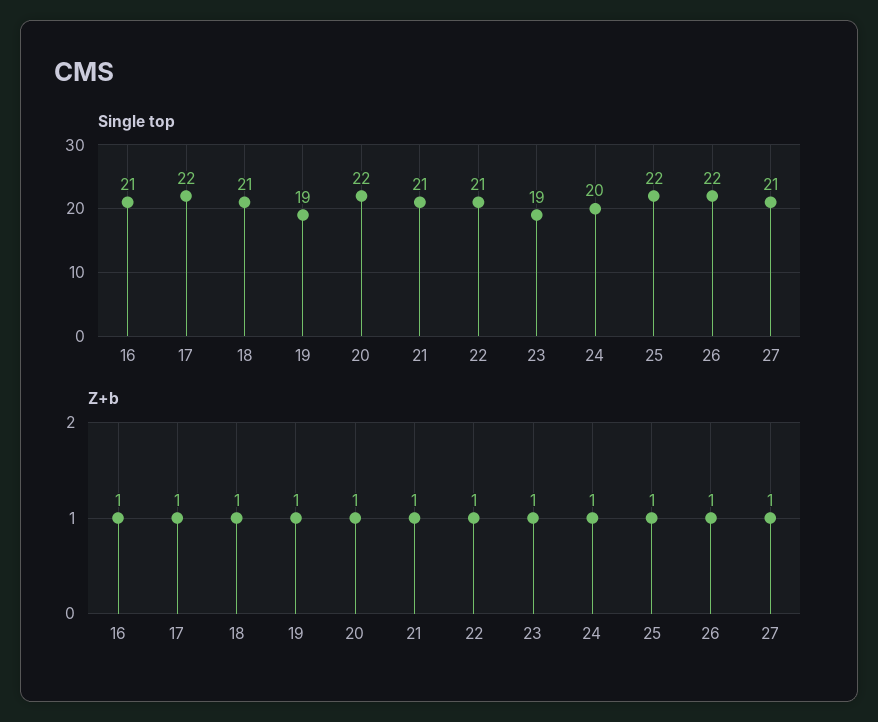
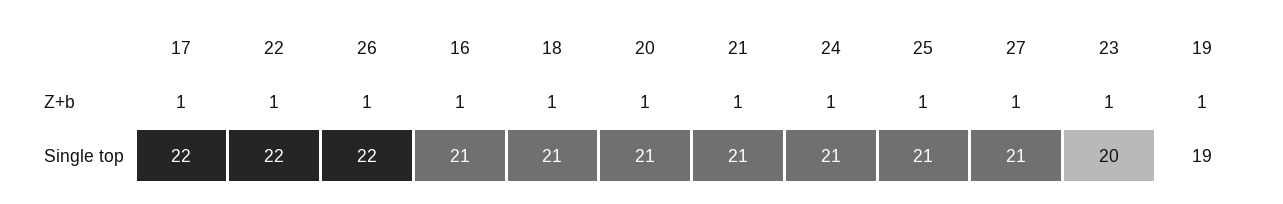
Single top, 20: 22 -> 21
Single top, 22: 21 -> 22
Single top, 23: 19 -> 20
Single top, 24: 20 -> 21
Single top, 25: 22 -> 21

